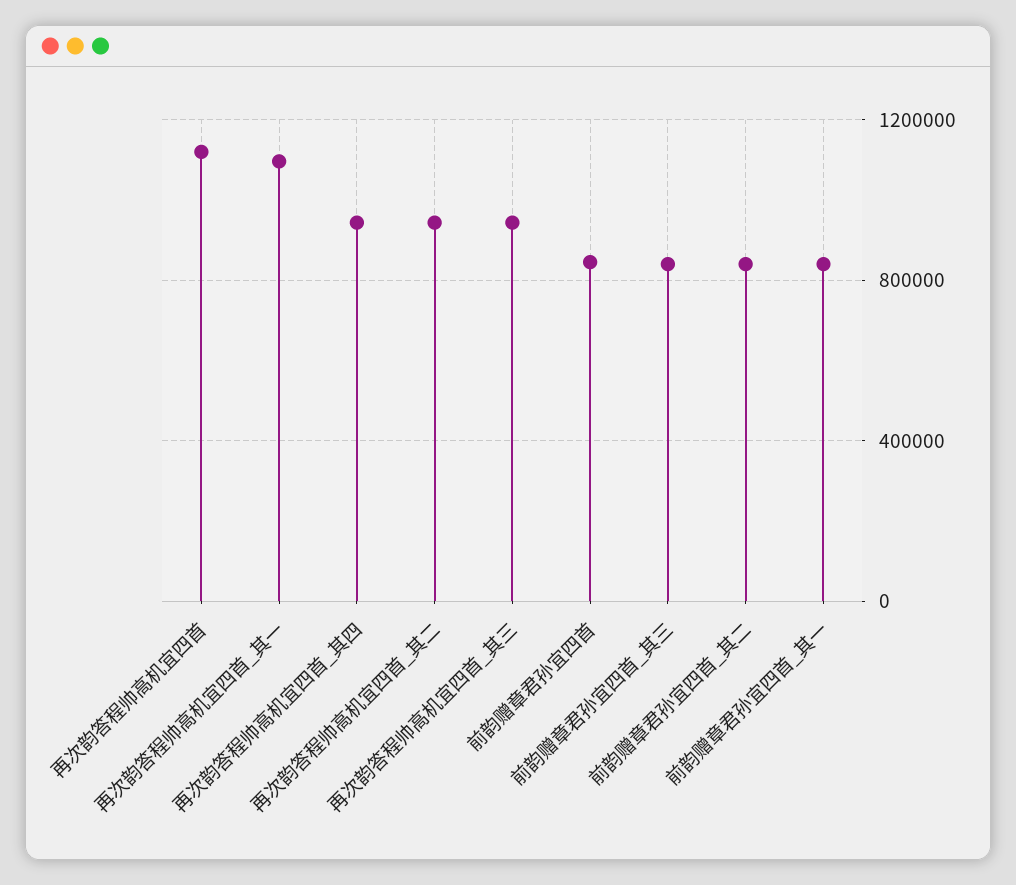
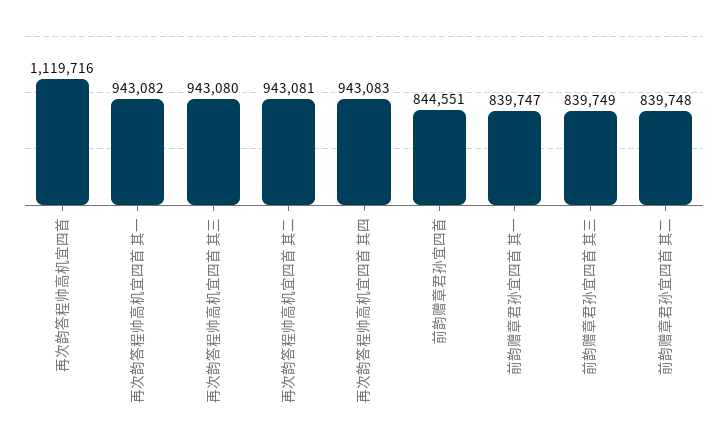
再次韵答程帅高机宜四首_其一: 1100000 -> 943082

